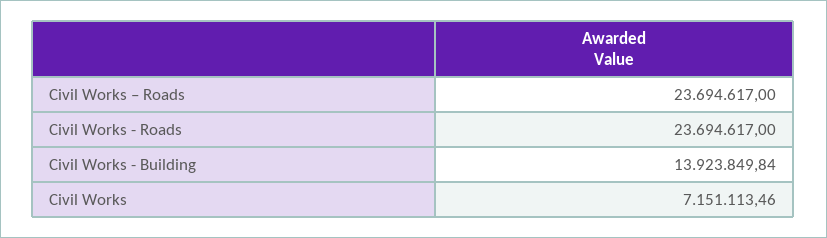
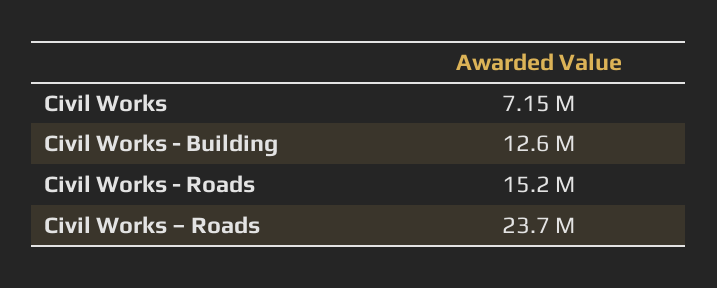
Civil Works - Roads: 23694617 -> 15200000
Civil Works - Building: 13923849.84 -> 12600000

